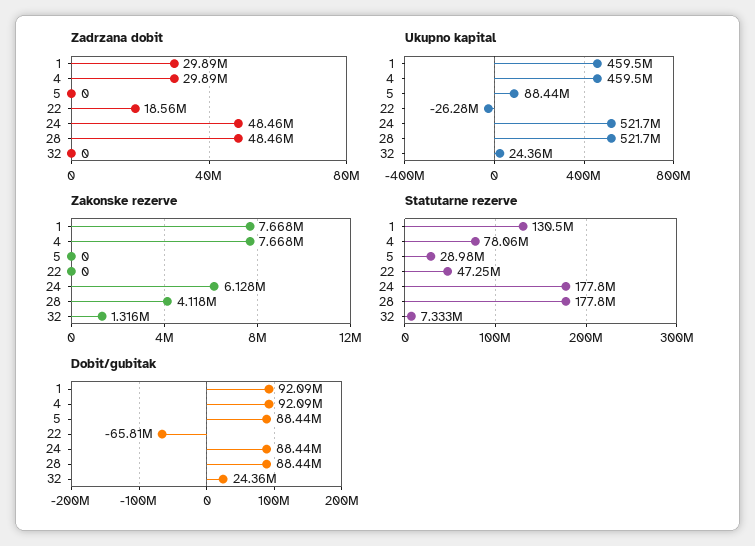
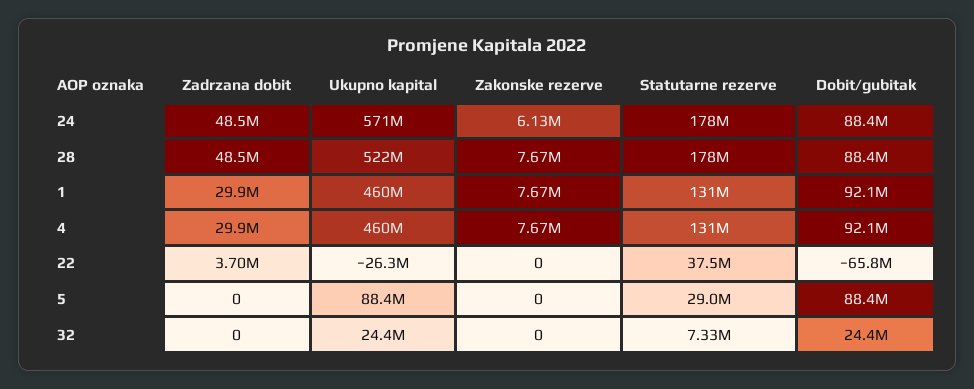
Zadrzana dobit, 22: 18560000 -> 3700000
Ukupno kapital, 24: 521700000 -> 571000000
Zakonske rezerve, 28: 4118000 -> 7670000
Zakonske rezerve, 32: 1316000 -> 0
Statutarne rezerve, 4: 78060000 -> 131000000
Statutarne rezerve, 22: 47250000 -> 37500000

